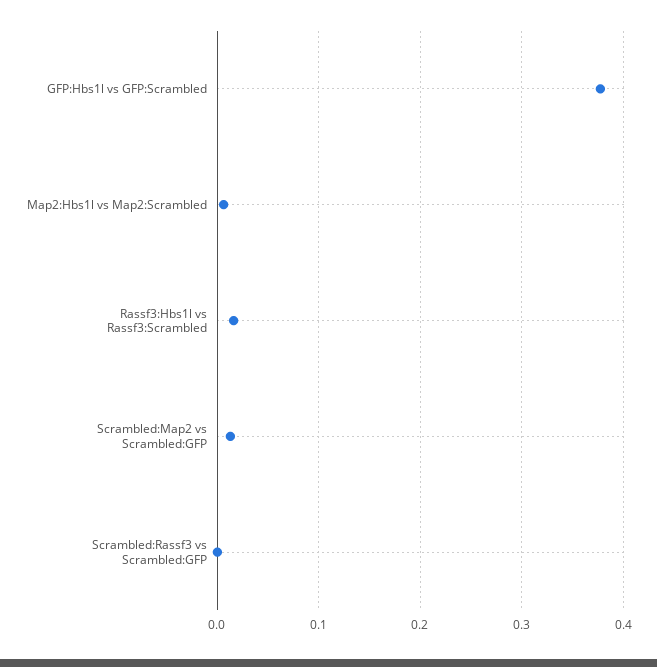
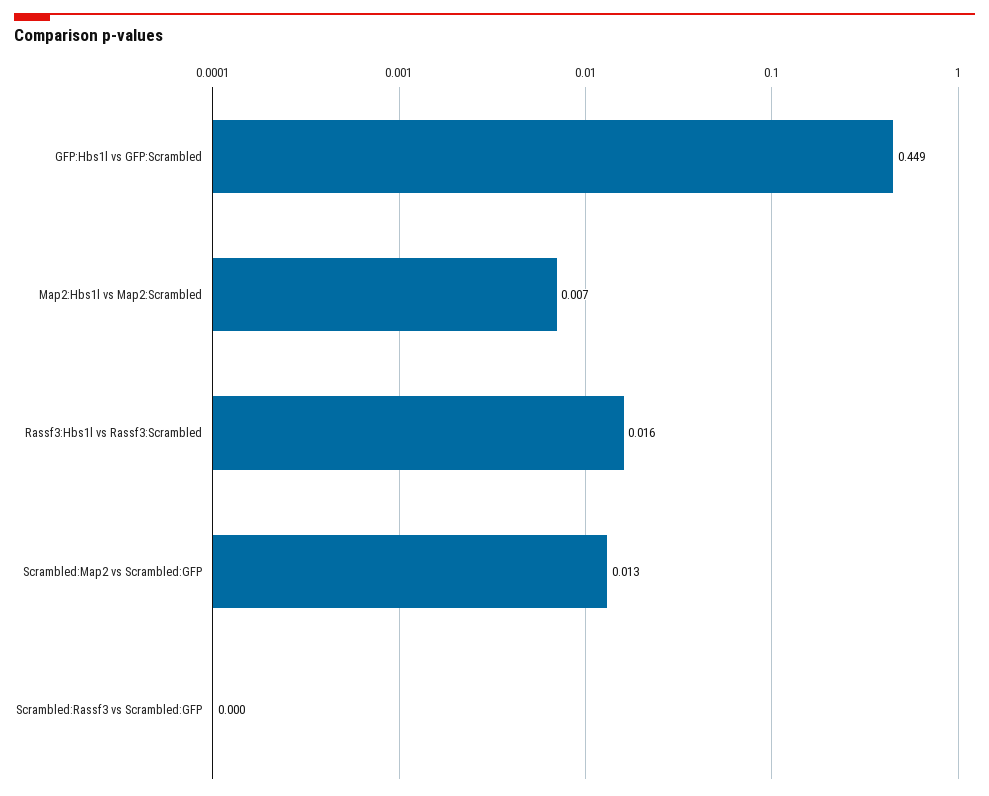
GFP:Hbs1l vs GFP:Scrambled: 0.38 -> 0.449

